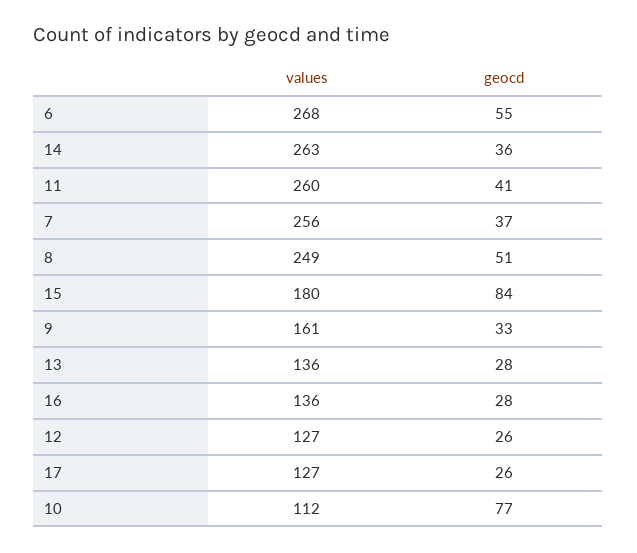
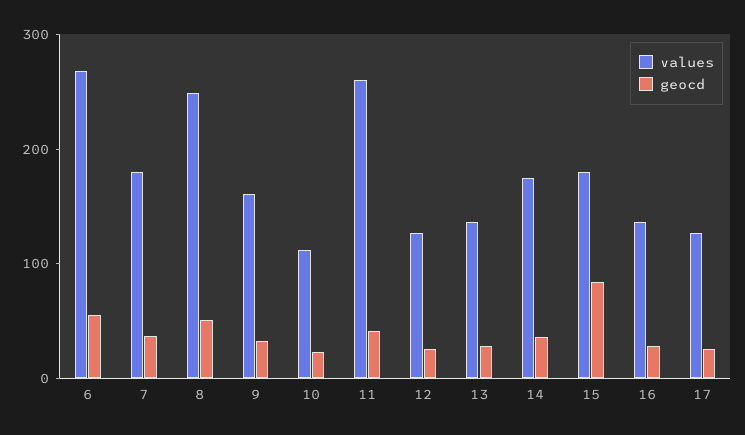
values, 14: 263 -> 180
values, 7: 256 -> 180
geocd, 10: 77 -> 20

